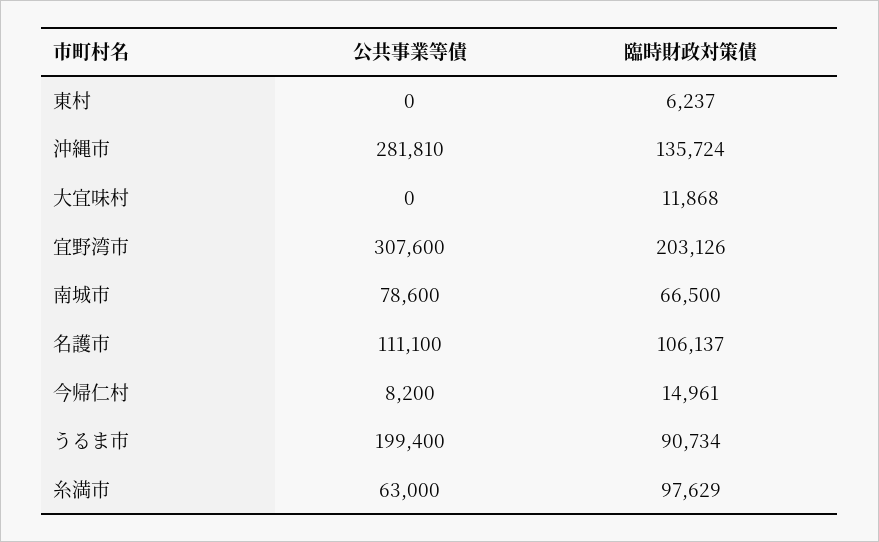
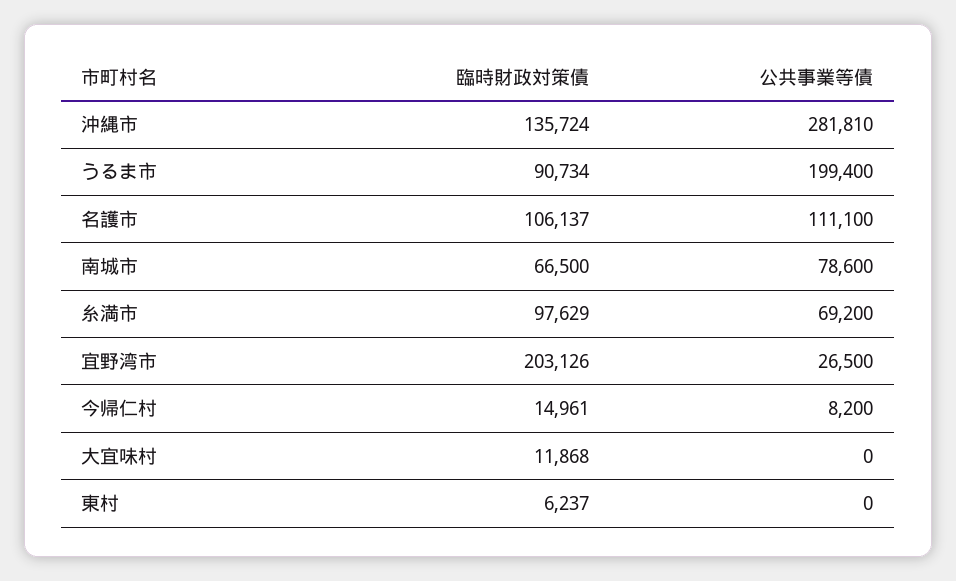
公共事業等債, 宜野湾市: 307600 -> 26500
公共事業等債, 糸満市: 63000 -> 69200

